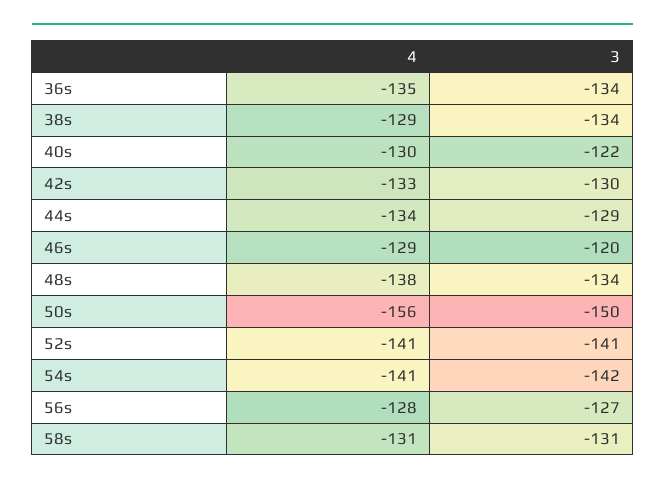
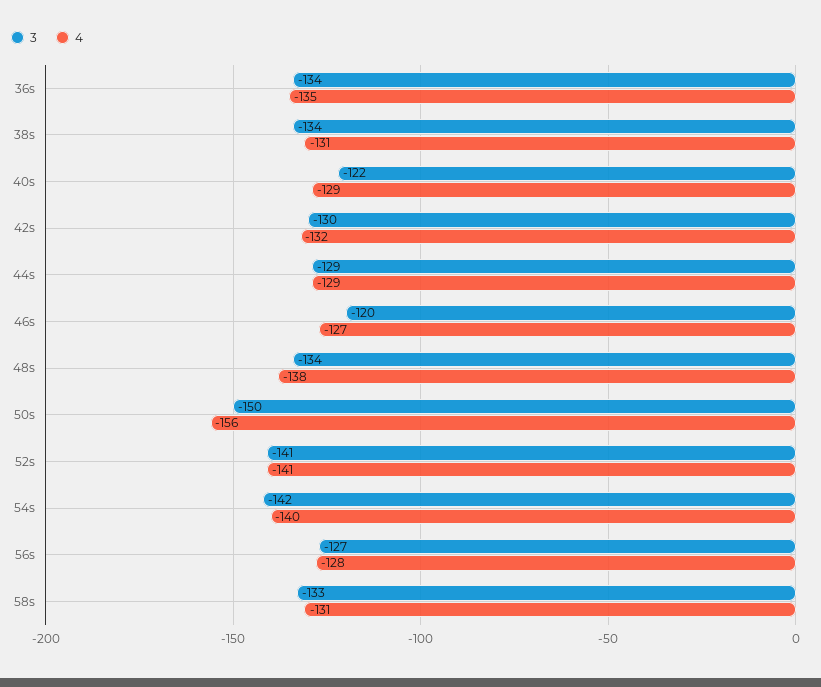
4, 38s: -129 -> -131
4, 40s: -130 -> -129
4, 42s: -133 -> -132
4, 44s: -134 -> -129
4, 46s: -129 -> -127
4, 54s: -141 -> -140
3, 58s: -131 -> -133

